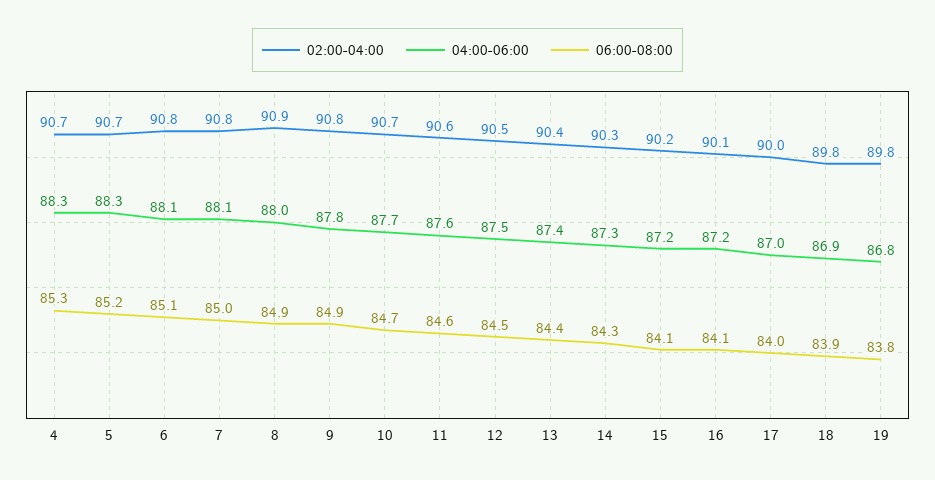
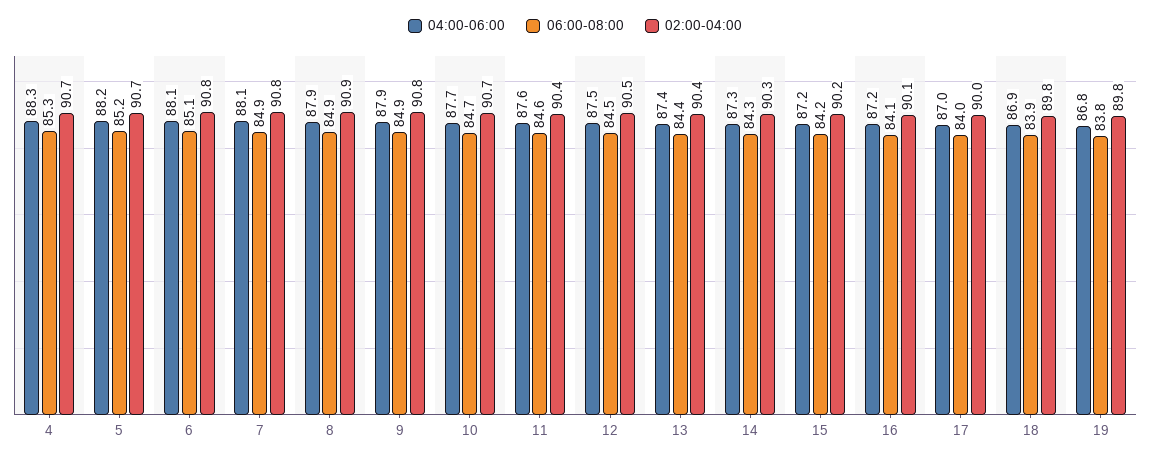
04:00-06:00, 5: 88.3 -> 88.2
06:00-08:00, 7: 85 -> 84.9
04:00-06:00, 8: 88 -> 87.9
04:00-06:00, 9: 87.8 -> 87.9
02:00-04:00, 11: 90.6 -> 90.4
06:00-08:00, 15: 84.1 -> 84.2

